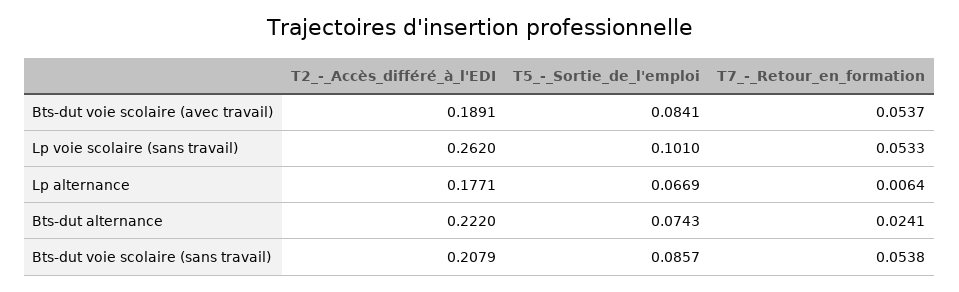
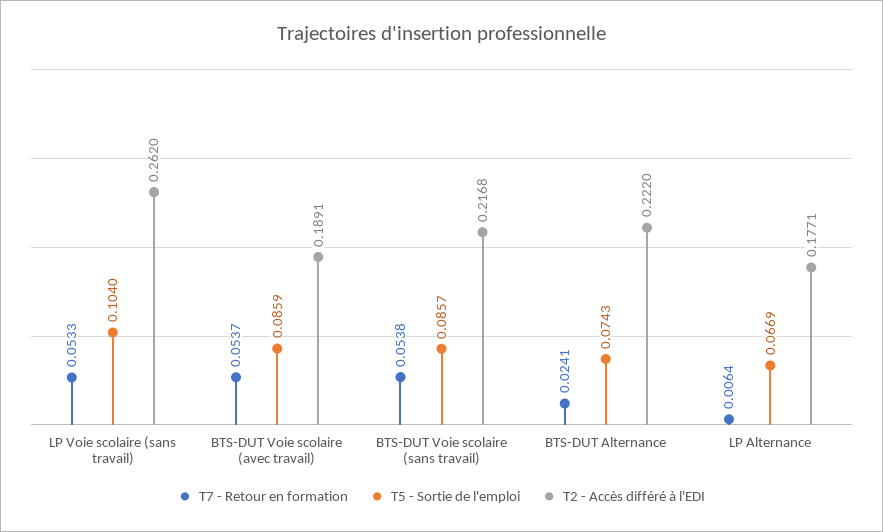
T5_-_Sortie_de_l'emploi, Bts-dut voie scolaire (avec travail): 0.0841 -> 0.0859
T5_-_Sortie_de_l'emploi, Lp voie scolaire (sans travail): 0.101 -> 0.104
T2_-_Accès_différé_à_l'EDI, Bts-dut voie scolaire (sans travail): 0.2079 -> 0.2168

